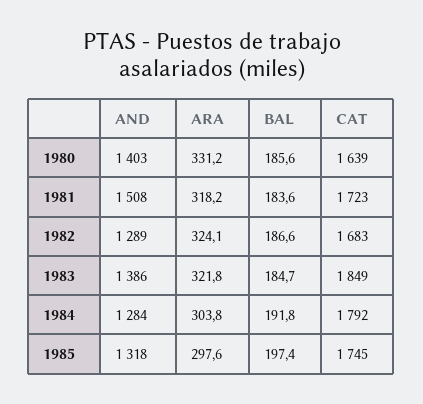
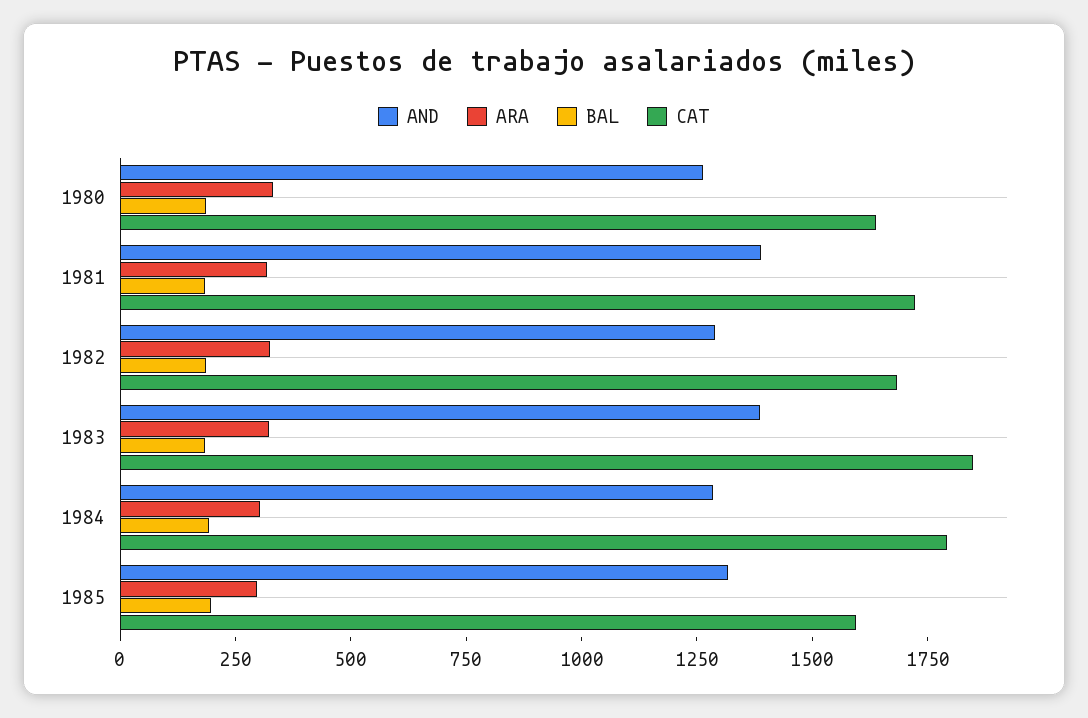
AND, 1980: 1403 -> 1250
AND, 1981: 1508 -> 1400
CAT, 1985: 1745 -> 1600

